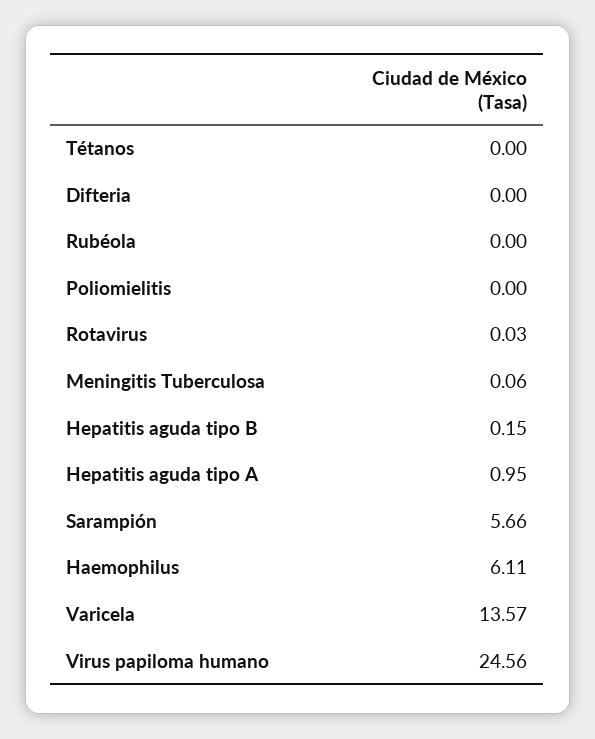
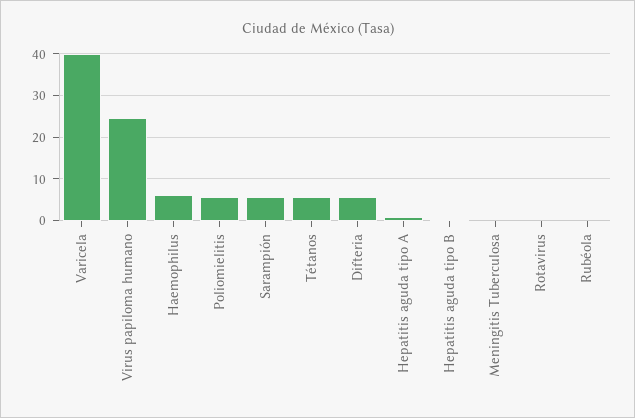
Tétanos: 0 -> 6
Difteria: 0 -> 6
Poliomielitis: 0 -> 6
Varicela: 13.57 -> 40

